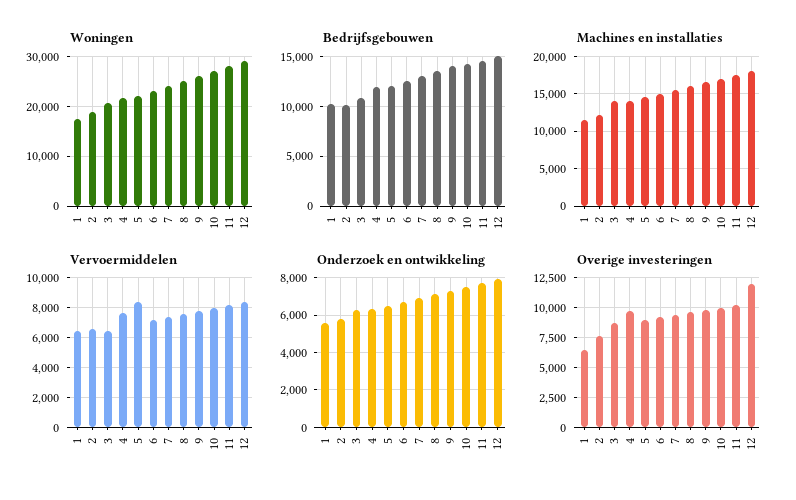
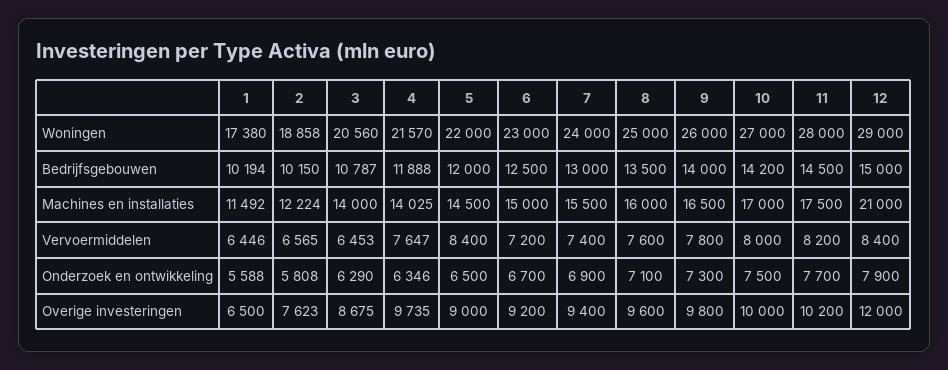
Machines en installaties, 12: 18000 -> 21000

